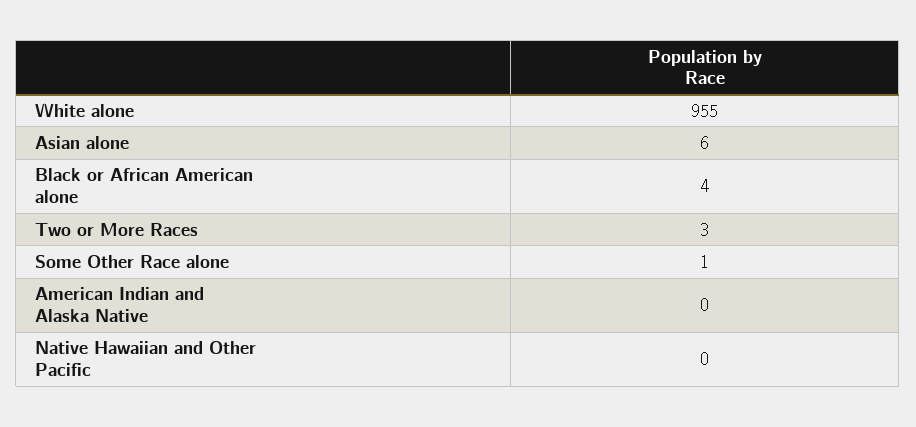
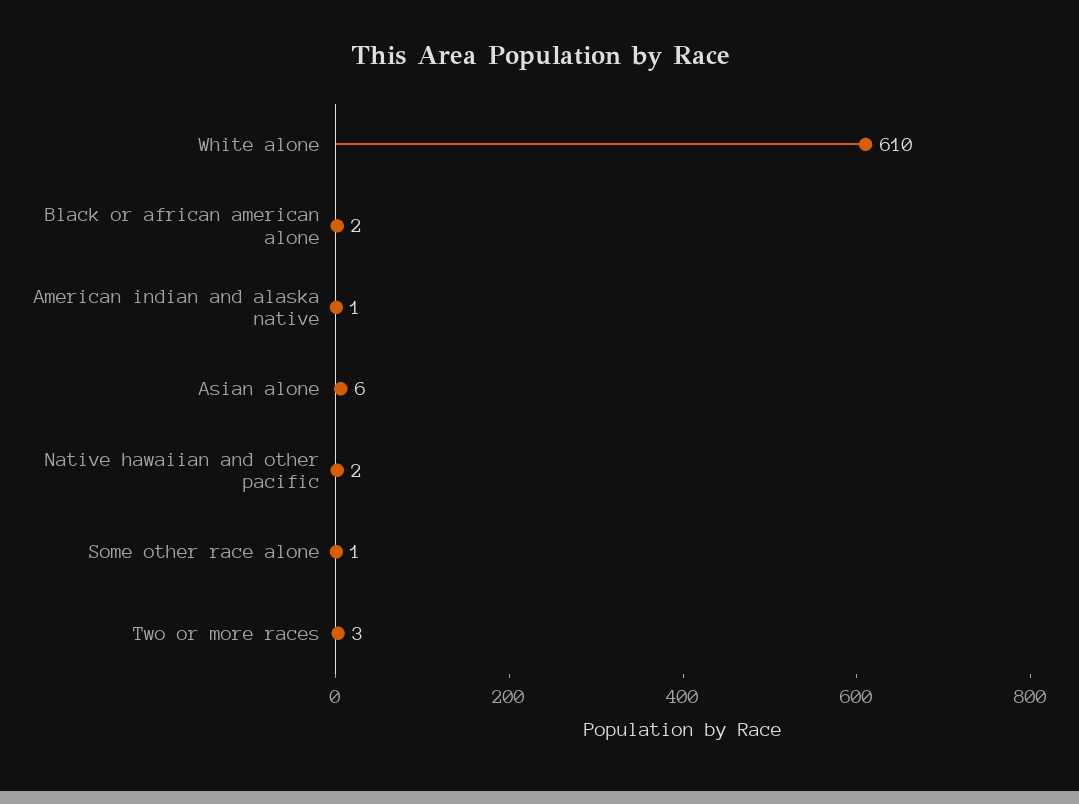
White alone: 955 -> 610
Black or African American alone: 4 -> 2
American Indian and Alaska Native: 0 -> 1
Native Hawaiian and Other Pacific: 0 -> 2

